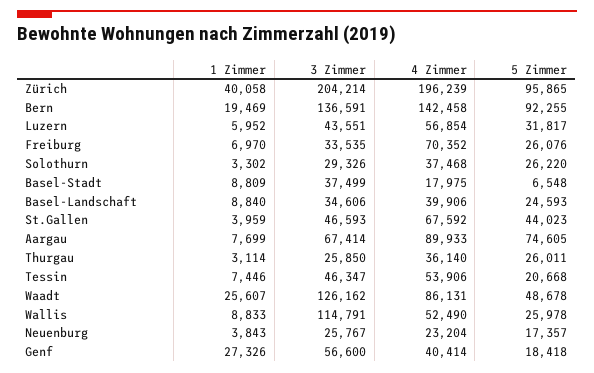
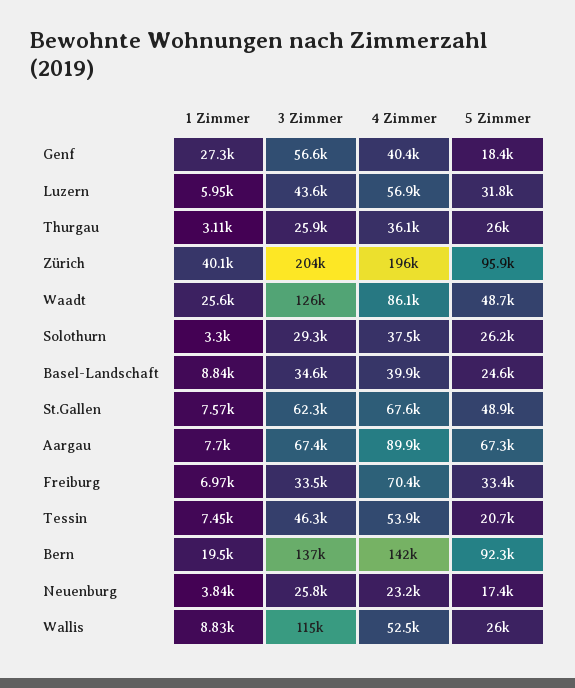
5 Zimmer, Freiburg: 26076 -> 33400
1 Zimmer, Basel-Stadt: 8809 -> none
3 Zimmer, Basel-Stadt: 37499 -> none
4 Zimmer, Basel-Stadt: 17975 -> none
5 Zimmer, Basel-Stadt: 6548 -> none
1 Zimmer, St.Gallen: 3959 -> 7570
3 Zimmer, St.Gallen: 46593 -> 62300
5 Zimmer, St.Gallen: 44023 -> 48900
5 Zimmer, Aargau: 74605 -> 67300

